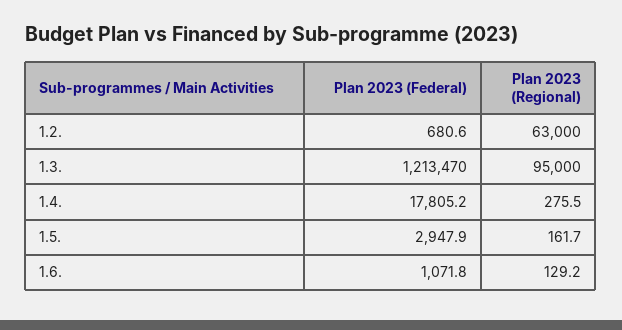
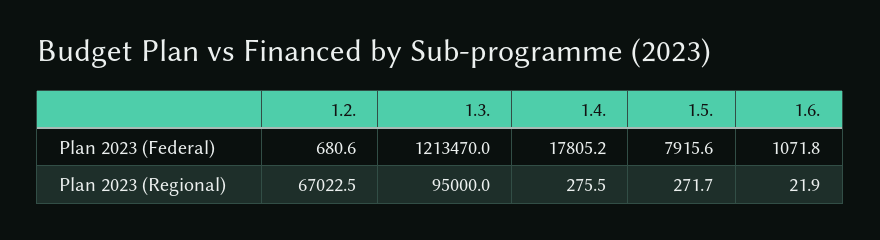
Plan 2023 (Regional), 1.2.: 63000 -> 67022.5
Plan 2023 (Federal), 1.5.: 2947.9 -> 7915.6
Plan 2023 (Regional), 1.5.: 161.7 -> 271.7
Plan 2023 (Regional), 1.6.: 129.2 -> 21.9

